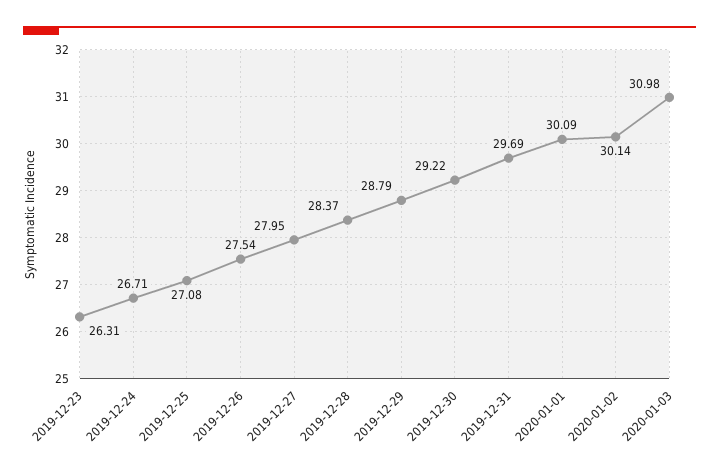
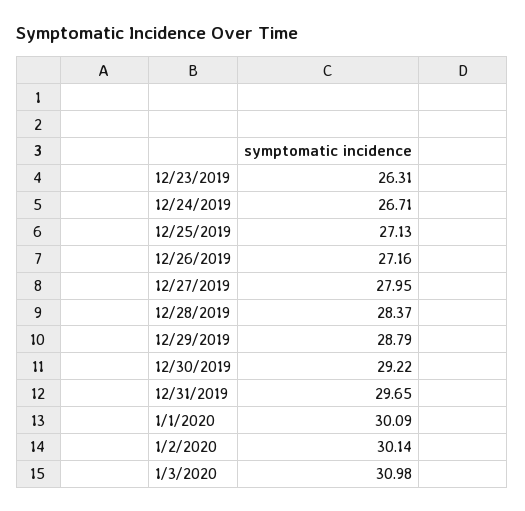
2019-12-25: 27.08 -> 27.13
2019-12-26: 27.54 -> 27.16
2019-12-31: 29.69 -> 29.65

